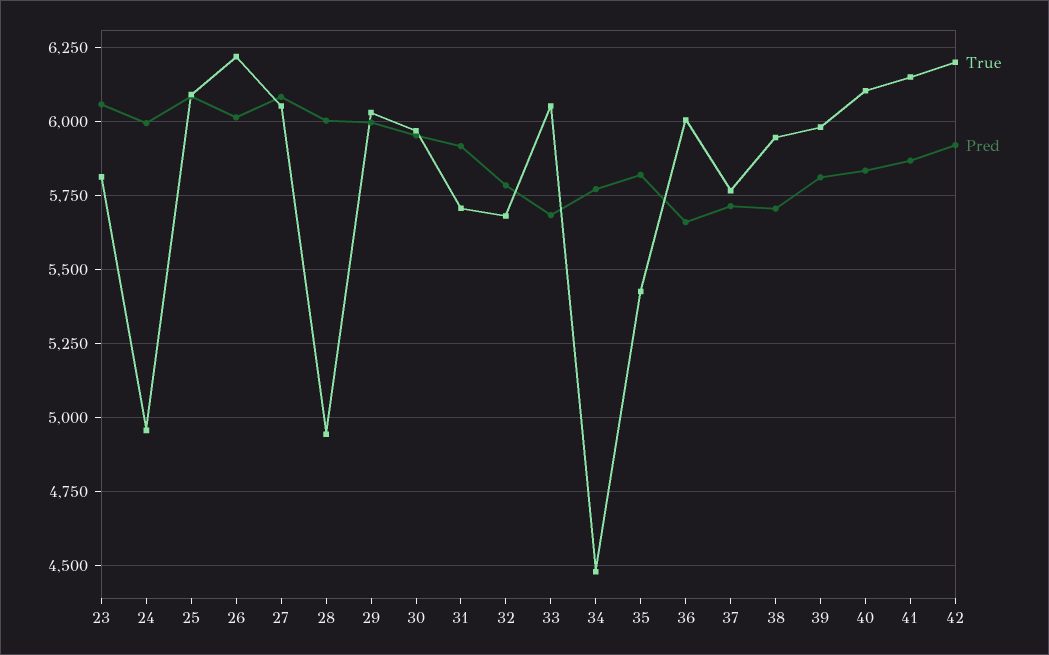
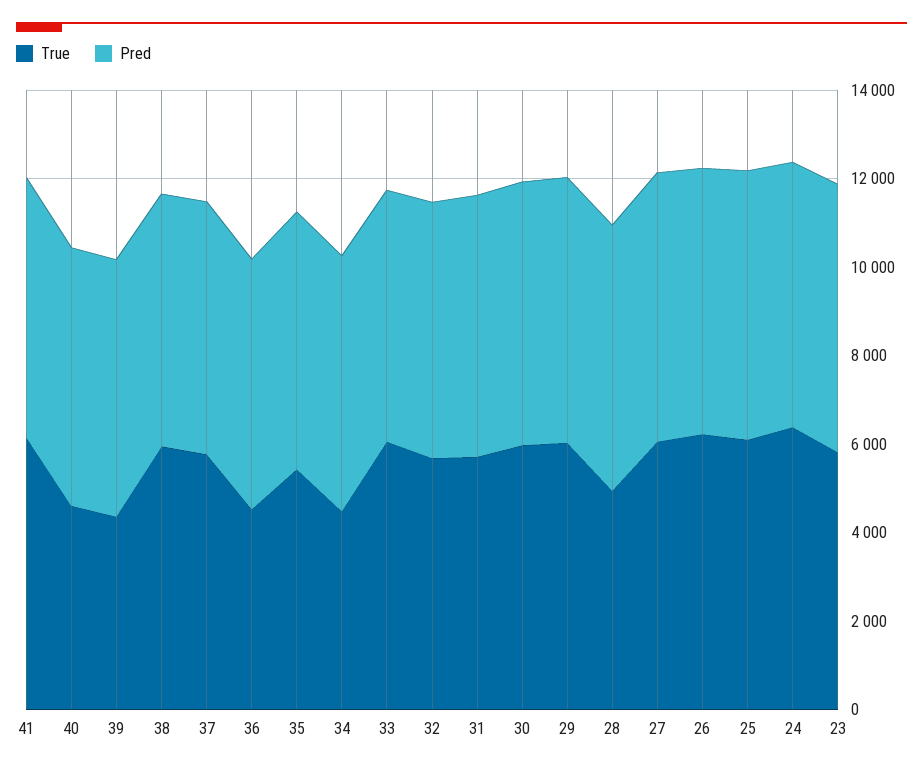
True, 24: 4950 -> 6500
True, 36: 6000 -> 4500
True, 39: 5975 -> 4500
True, 40: 6100 -> 4500
True, 42: 6200 -> none
Pred, 42: 5925 -> none

